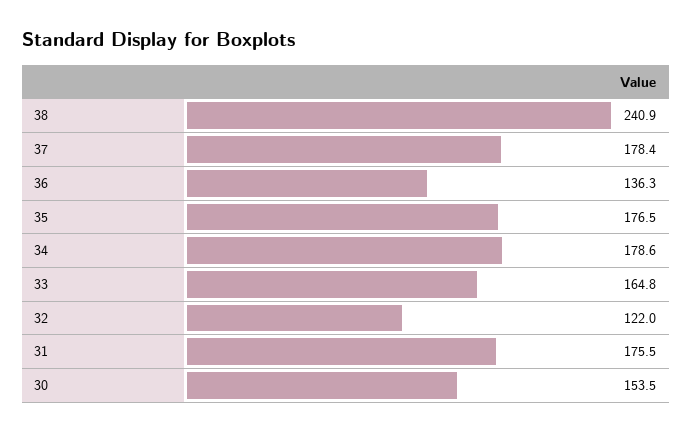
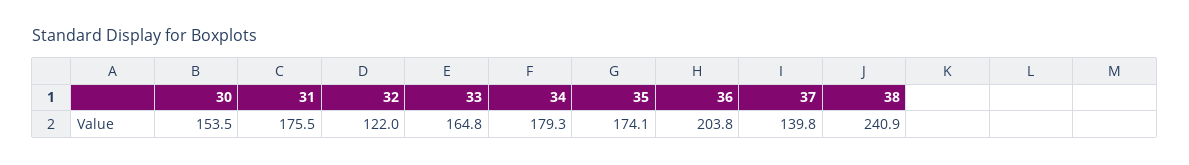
37: 178.4 -> 139.8
36: 136.3 -> 203.8
35: 176.5 -> 174.1
34: 178.6 -> 179.3

